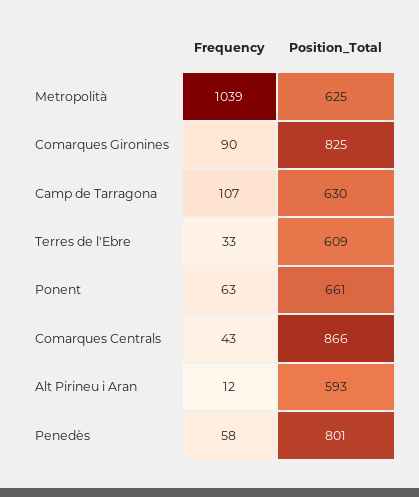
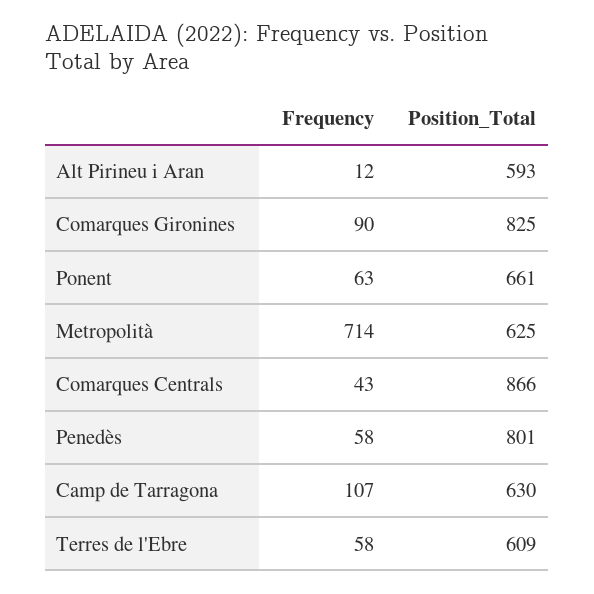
Frequency, Metropolità: 1039 -> 714
Frequency, Terres de l'Ebre: 33 -> 58

